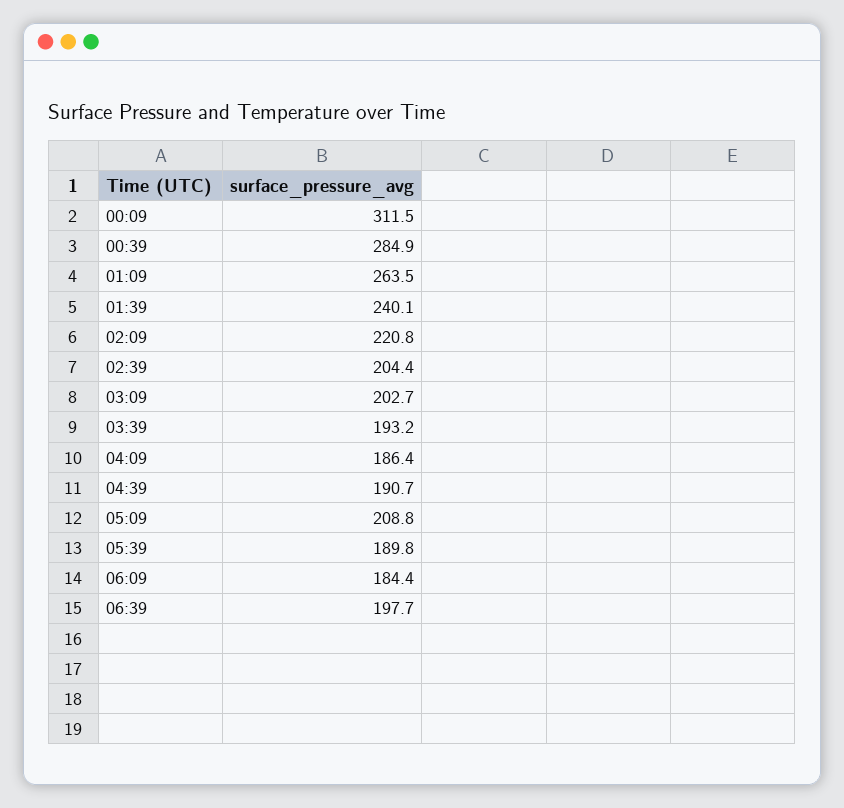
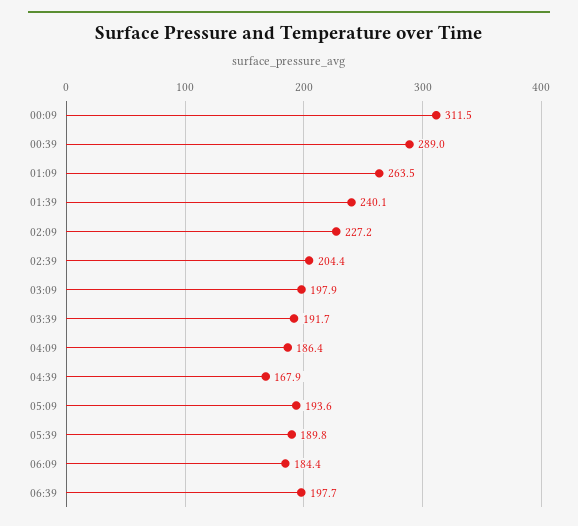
00:39: 284.9 -> 289
02:09: 220.8 -> 227.2
03:09: 202.7 -> 197.9
03:39: 193.2 -> 191.7
04:39: 190.7 -> 167.9
05:09: 208.8 -> 193.6

